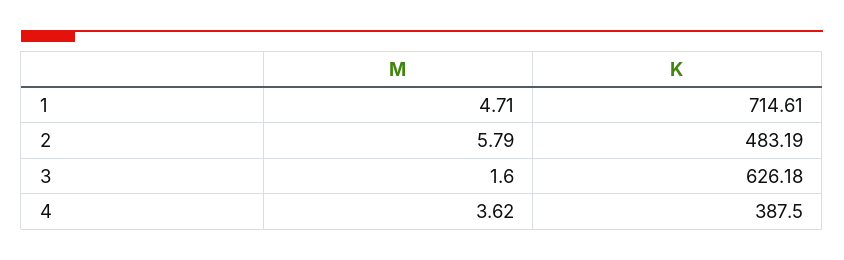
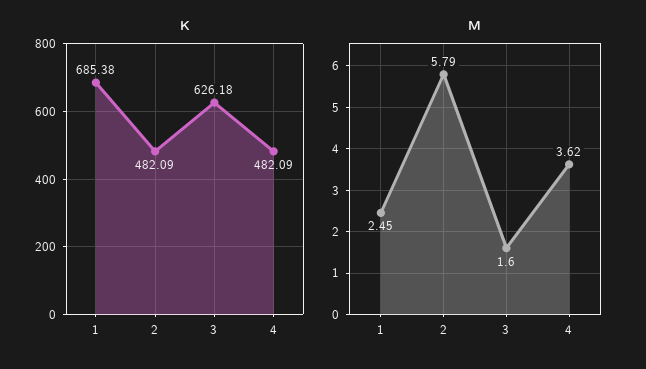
M, 1: 4.71 -> 2.45
K, 1: 714.61 -> 685.38
K, 2: 483.19 -> 482.09
K, 4: 387.5 -> 482.09

